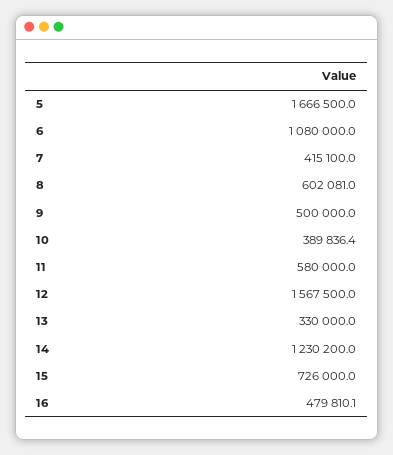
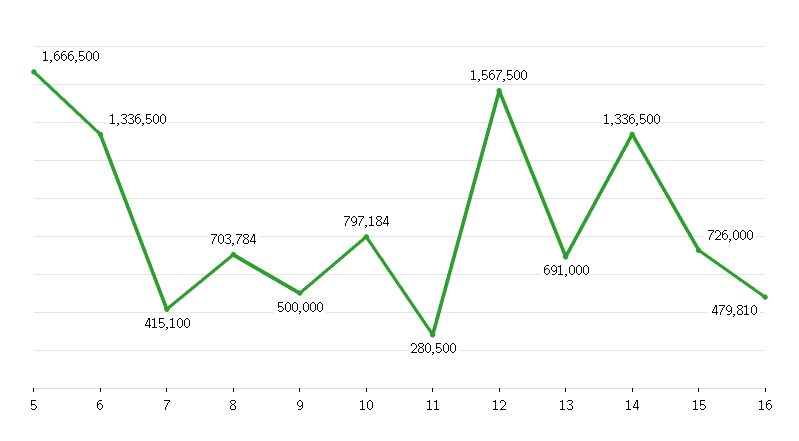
6: 1080000 -> 1336500
8: 602081 -> 703784
10: 389836.4 -> 797184
11: 580000 -> 280500
13: 330000 -> 691000
14: 1230200 -> 1336500

